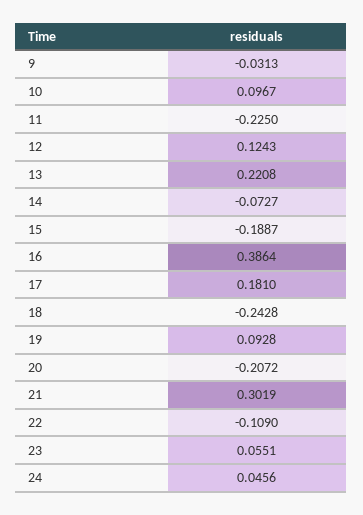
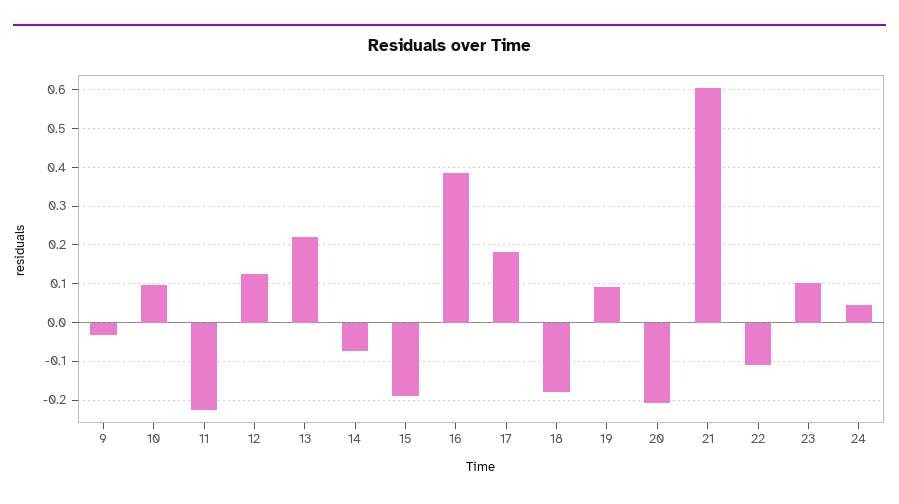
18: -0.2428 -> -0.18
21: 0.3019 -> 0.6
23: 0.0551 -> 0.1

